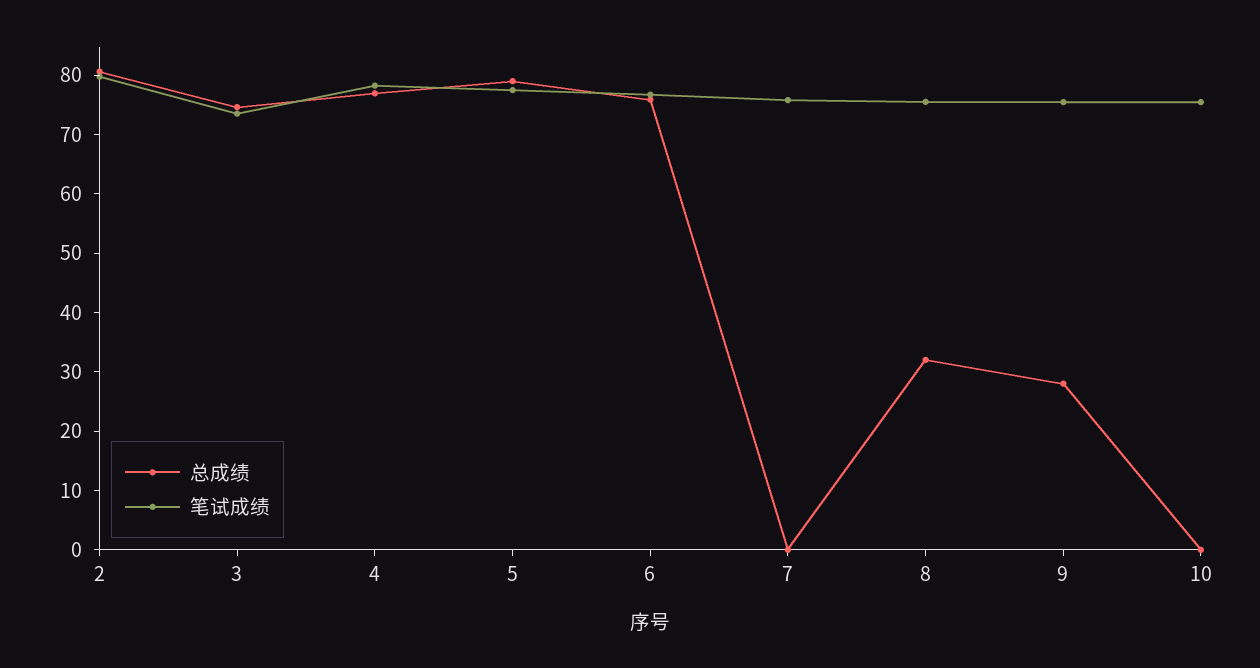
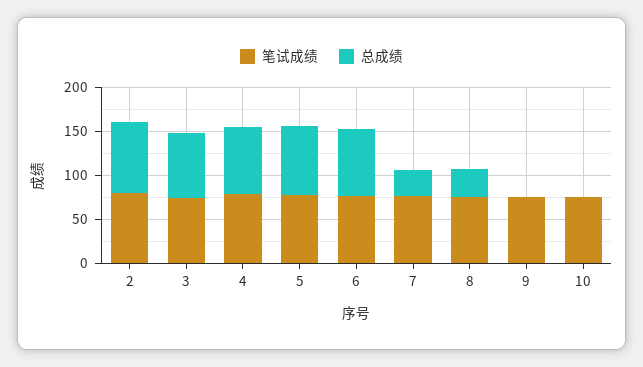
总成绩, 7: 0 -> 30
总成绩, 9: 28 -> 0

